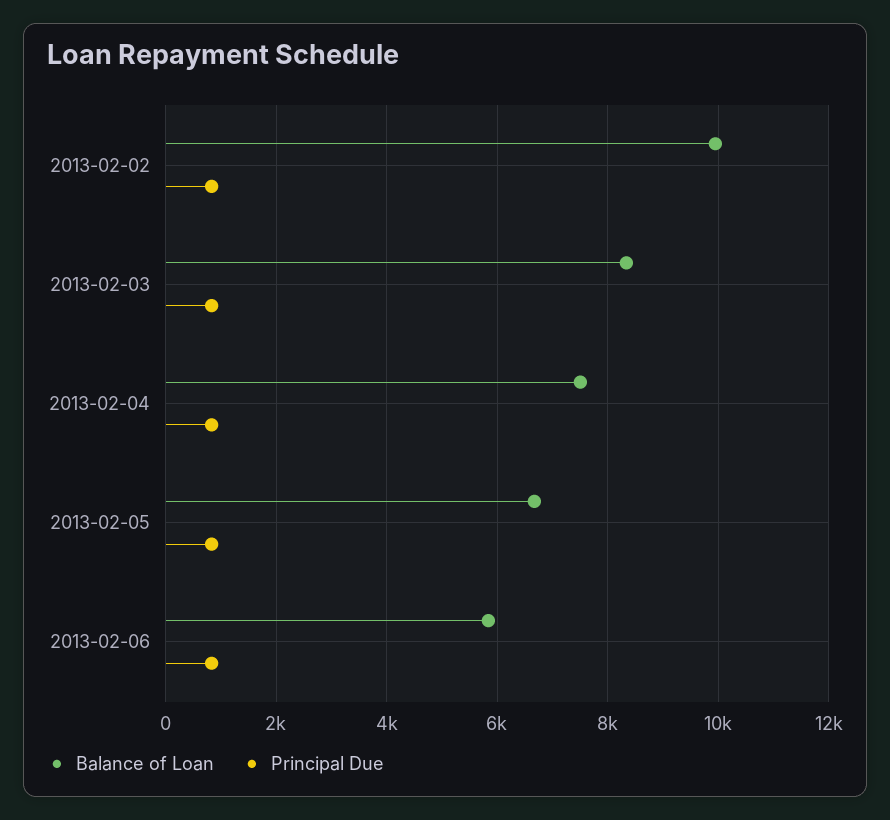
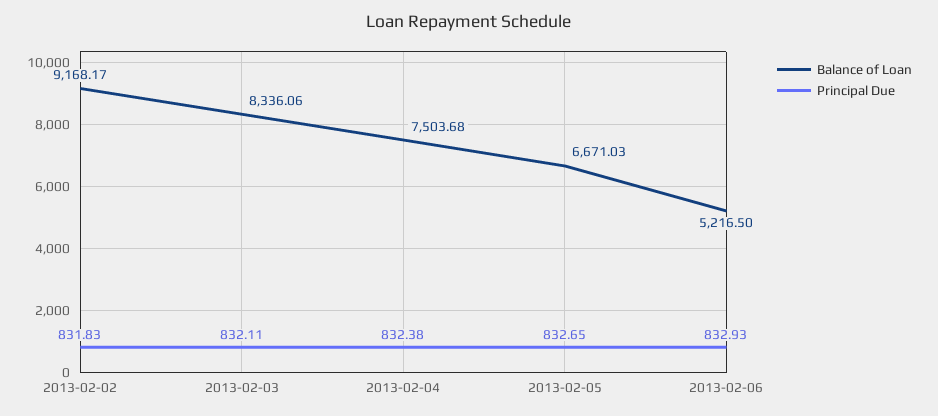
Balance of Loan, 2013-02-02: 10000 -> 9168.17
Balance of Loan, 2013-02-06: 5800 -> 5216.5

